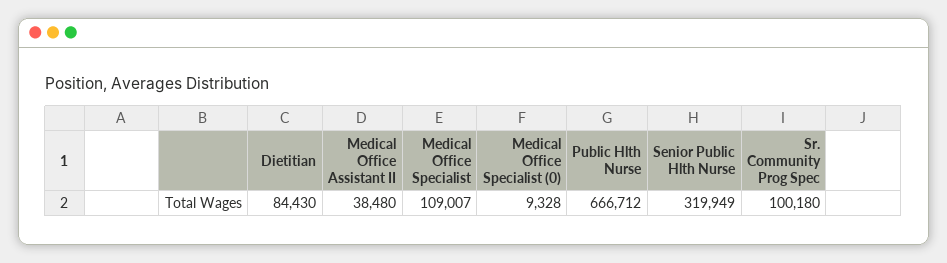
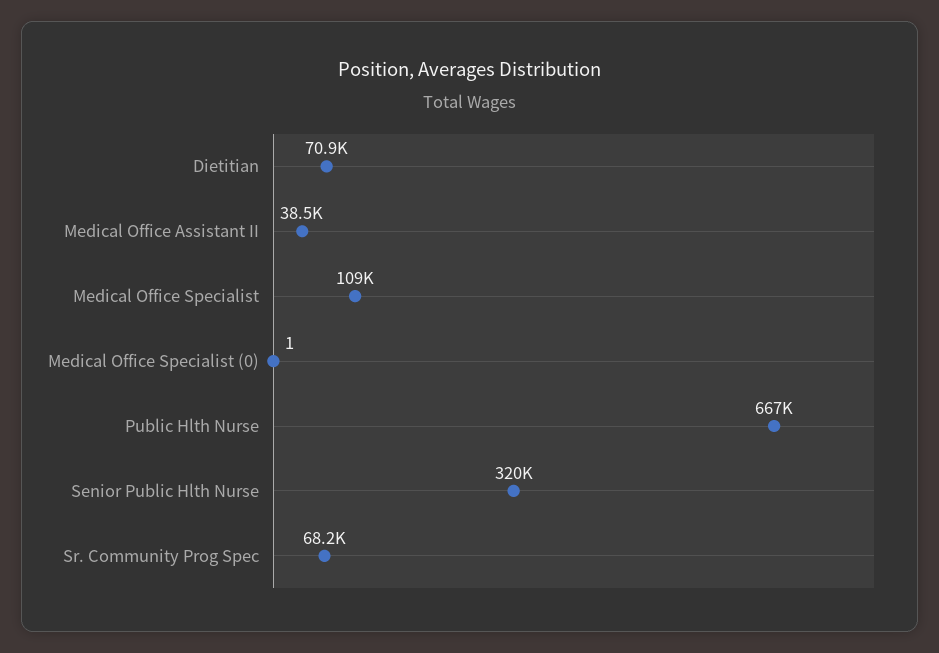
Dietitian: 84430 -> 70900
Medical Office Specialist (0): 9328 -> 1
Sr. Community Prog Spec: 100180 -> 68200

